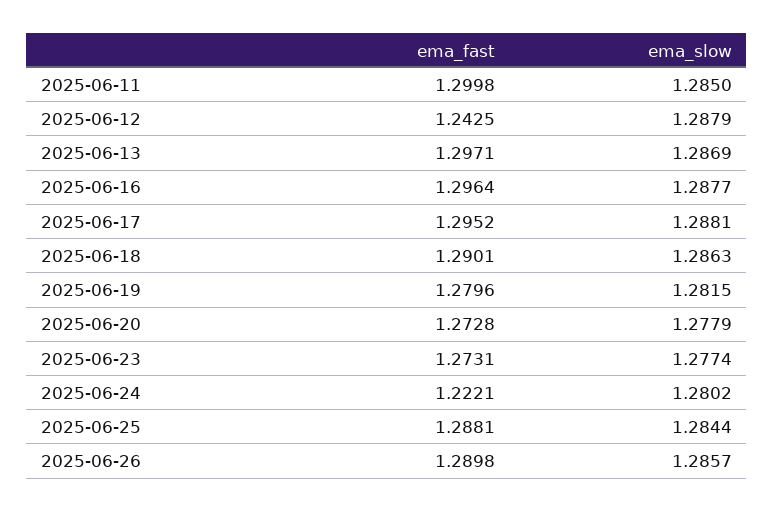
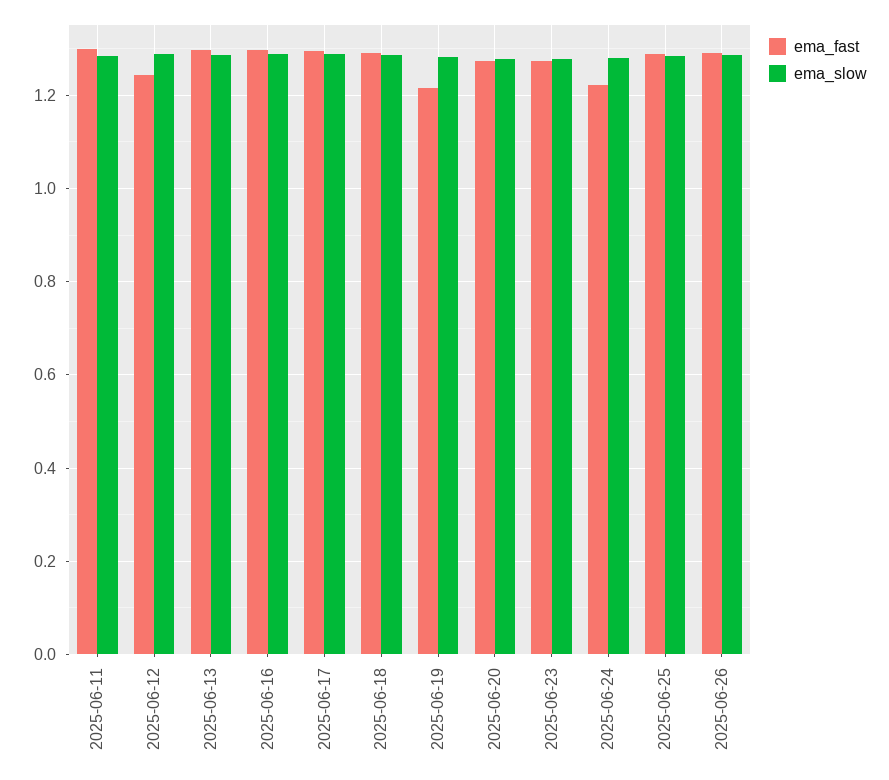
ema_fast, 2025-06-19: 1.2796 -> 1.22

